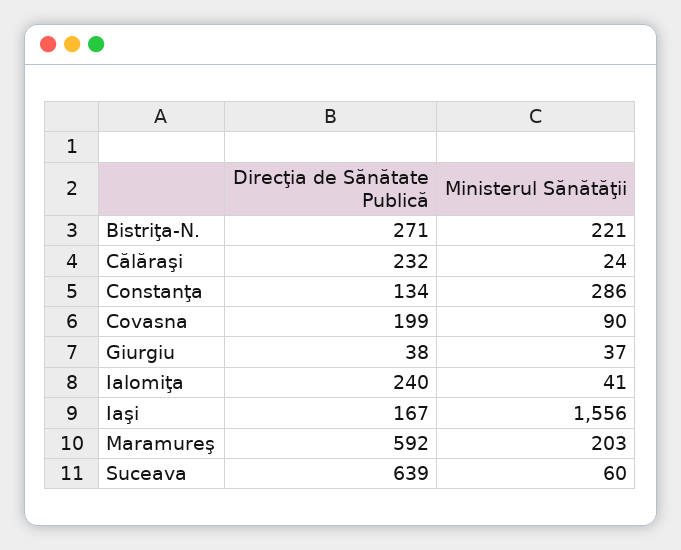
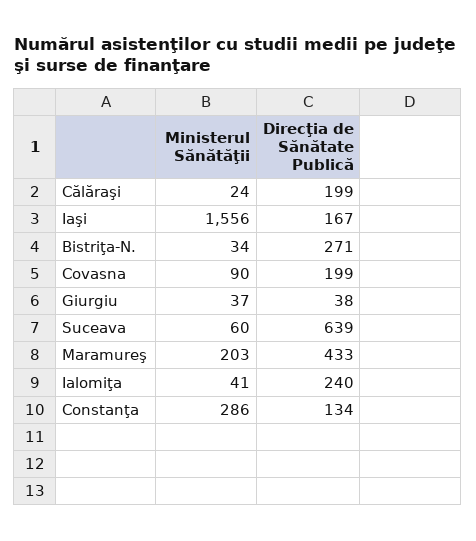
Ministerul Sănătăţii, Bistriţa-N.: 221 -> 34
Direcţia de Sănătate Publică, Călăraşi: 232 -> 199
Direcţia de Sănătate Publică, Maramureş: 592 -> 433

